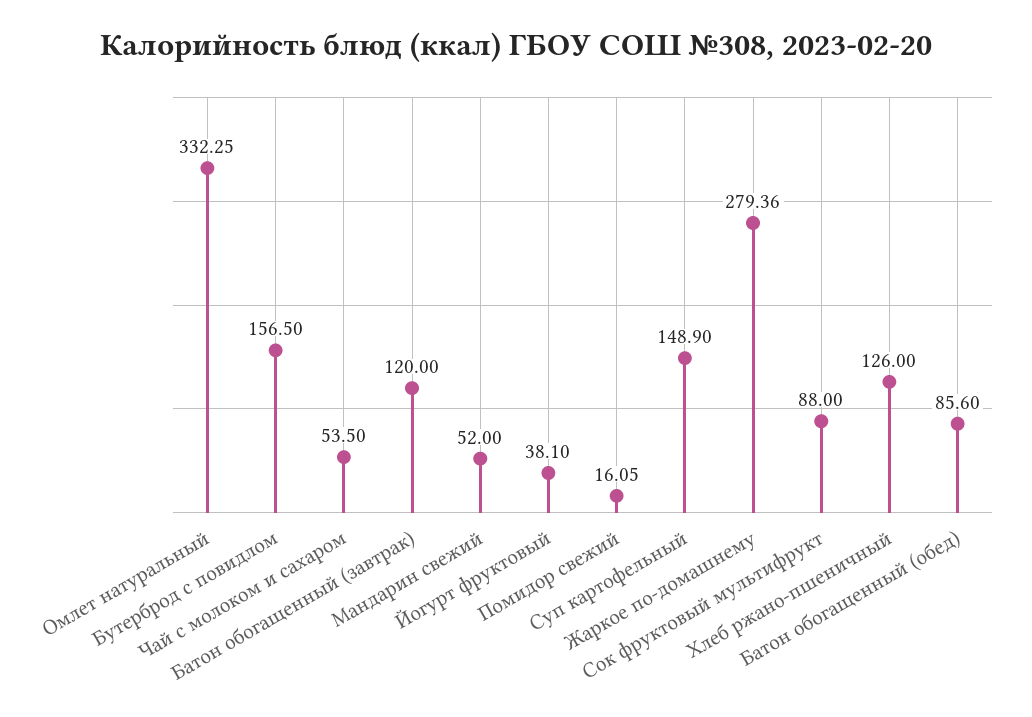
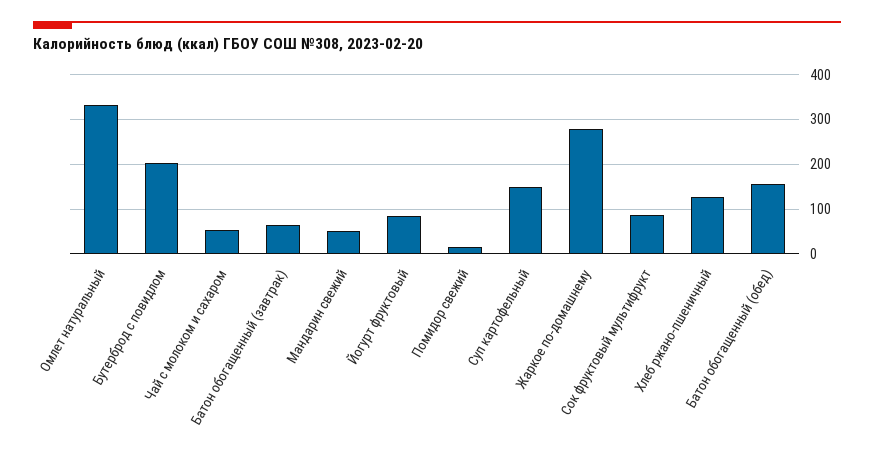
Бутерброд с повидлом: 156.5 -> 200
Батон обогащенный (завтрак): 120 -> 60
Йогурт фруктовый: 38.1 -> 80
Батон обогащенный (обед): 85.6 -> 160

